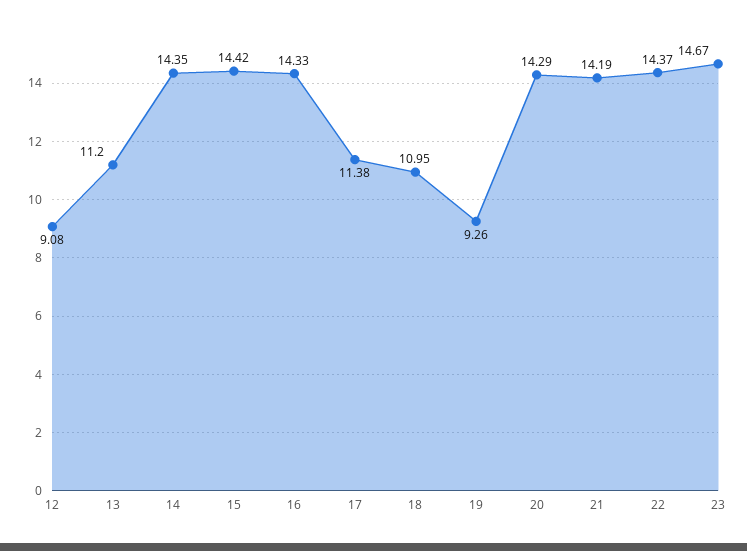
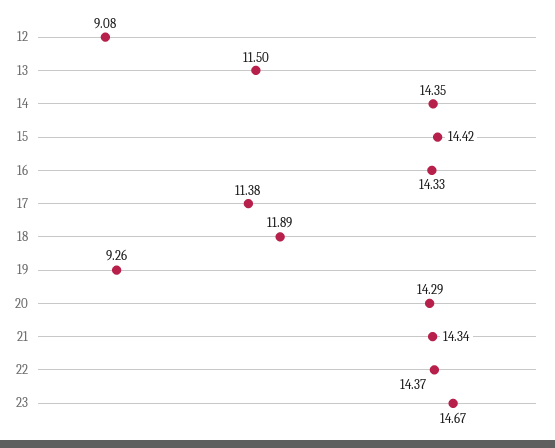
13: 11.2 -> 11.5
18: 10.95 -> 11.89
21: 14.19 -> 14.34

